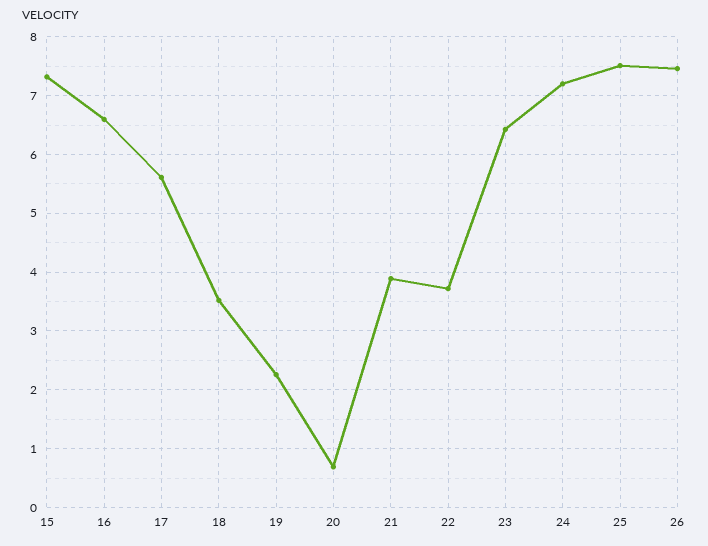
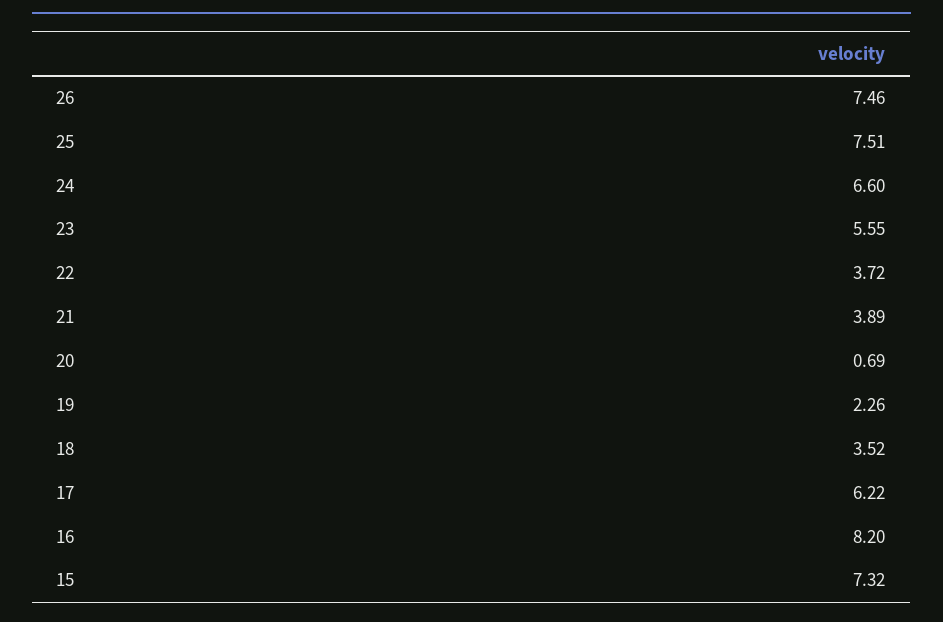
16: 6.6 -> 8.2
17: 5.6 -> 6.22
23: 6.4 -> 5.55
24: 7.2 -> 6.6

